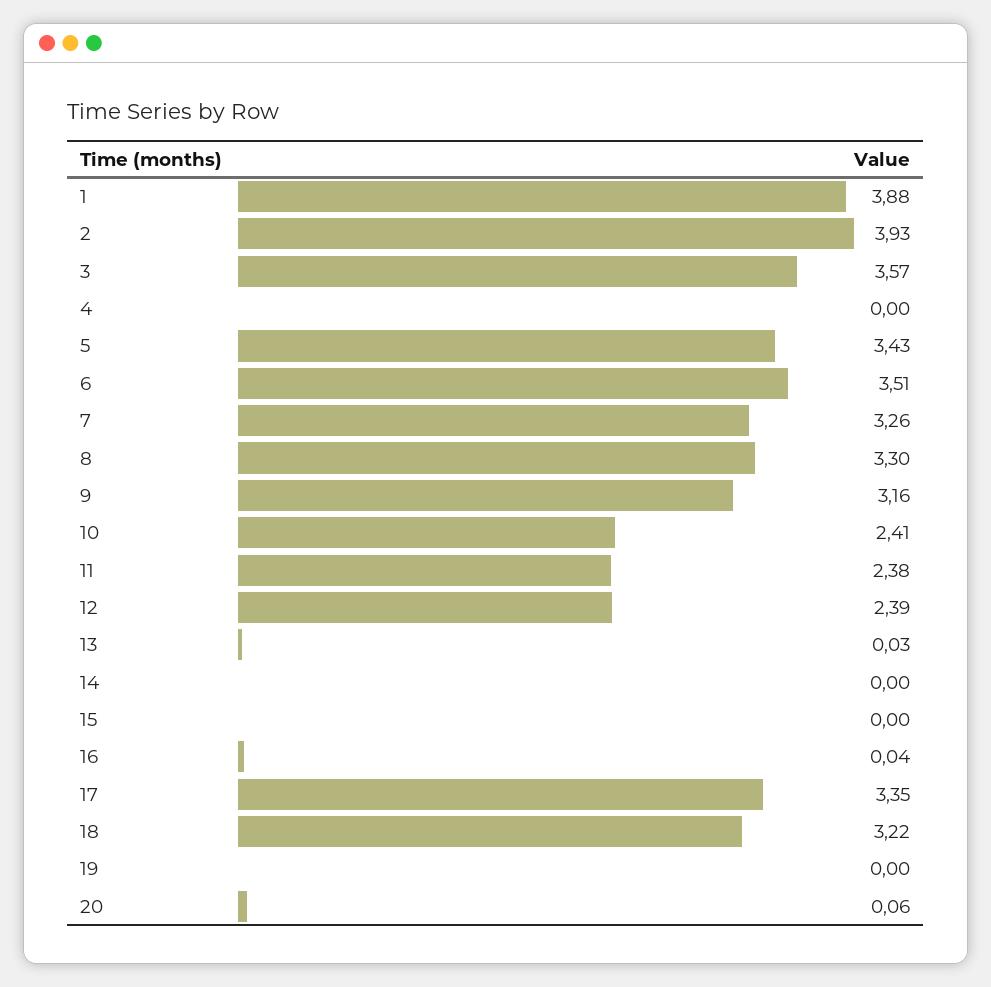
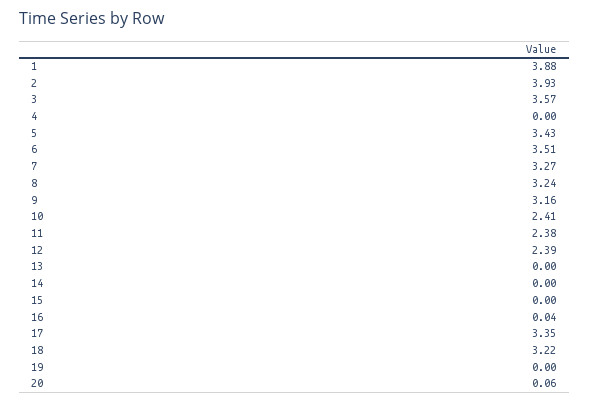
7: 3.26 -> 3.27
8: 3.3 -> 3.24
13: 0.03 -> 0

